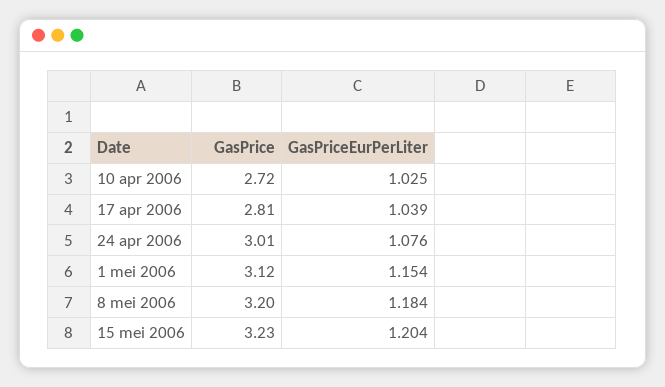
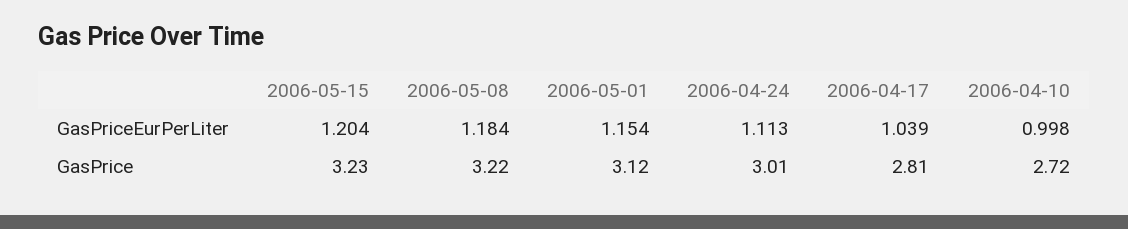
GasPriceEurPerLiter, 10 apr 2006: 1.025 -> 0.998
GasPriceEurPerLiter, 24 apr 2006: 1.076 -> 1.113
GasPrice, 8 mei 2006: 3.2 -> 3.22

